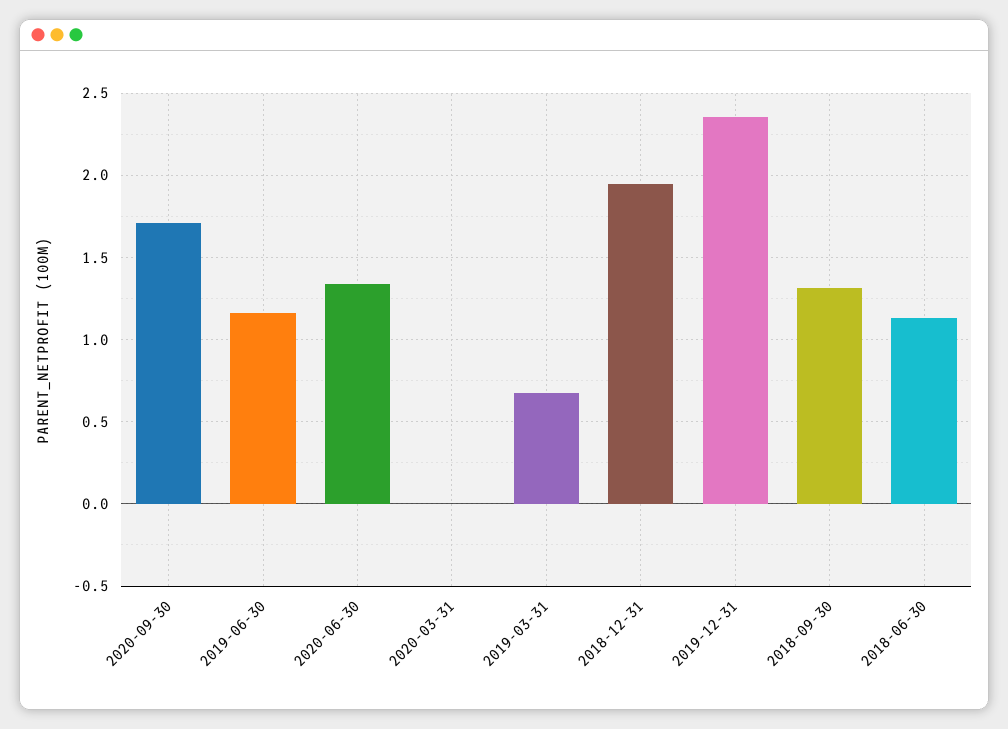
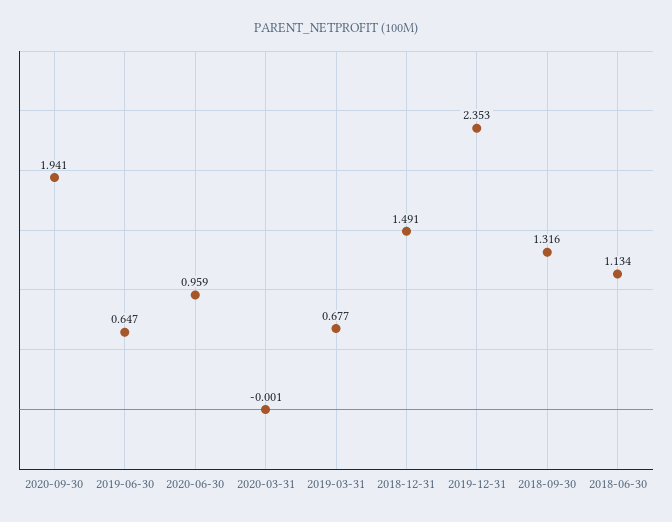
2020-09-30: 1.7 -> 1.941
2019-06-30: 1.15 -> 0.647
2020-06-30: 1.35 -> 0.959
2018-12-31: 1.95 -> 1.491

